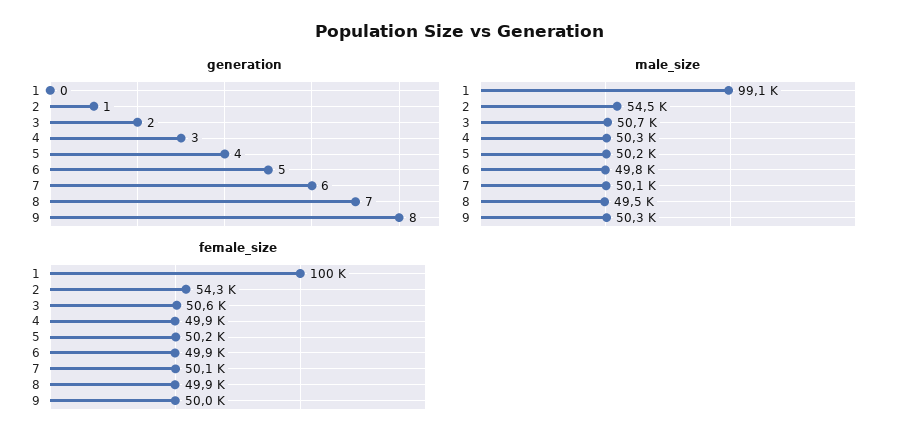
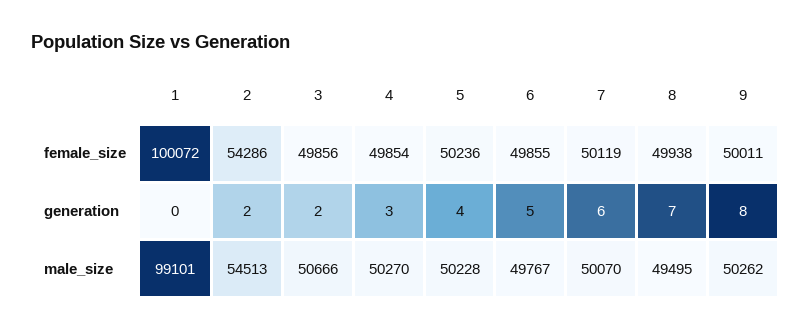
generation, 2: 1 -> 2
female_size, 3: 50600 -> 49856

